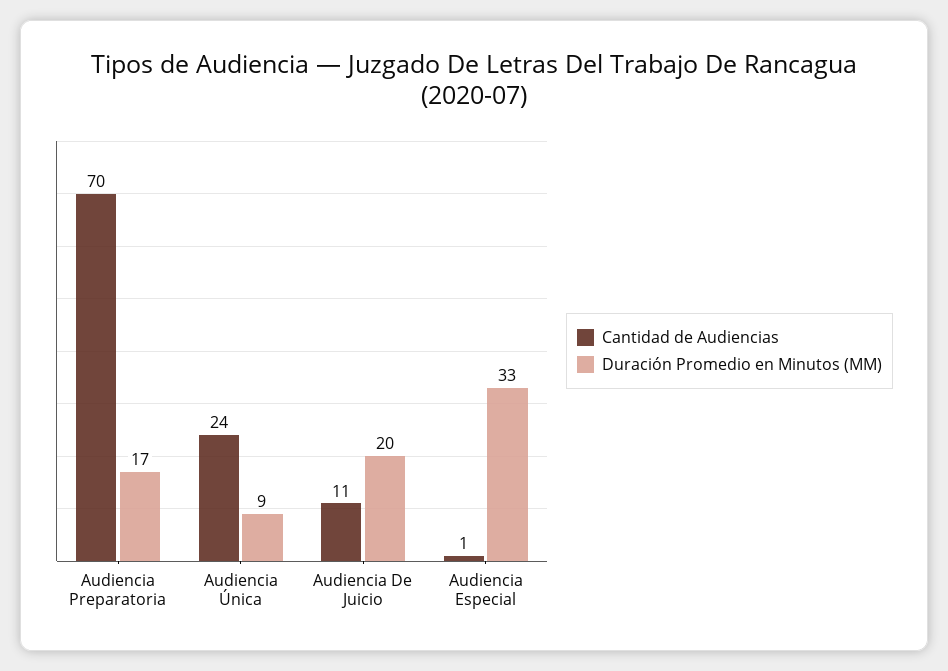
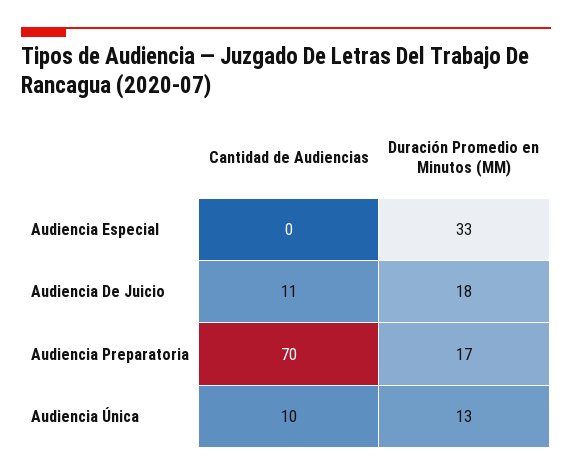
Cantidad de Audiencias, Audiencia Única: 24 -> 10
Duración Promedio en Minutos (MM), Audiencia Única: 9 -> 13
Duración Promedio en Minutos (MM), Audiencia De Juicio: 20 -> 18
Cantidad de Audiencias, Audiencia Especial: 1 -> 0

